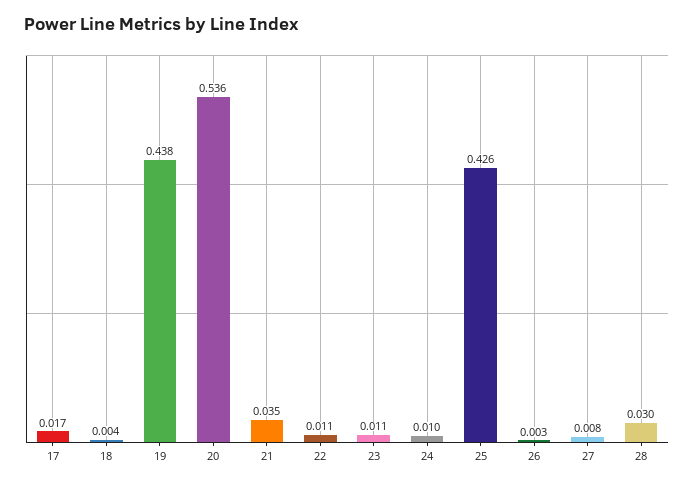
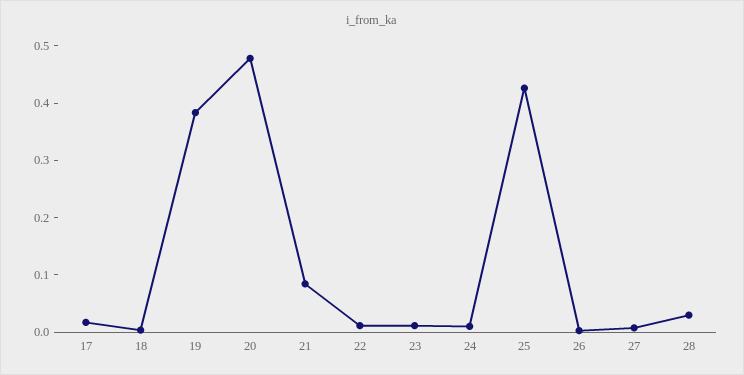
19: 0.438 -> 0.38
20: 0.536 -> 0.48
21: 0.035 -> 0.08

